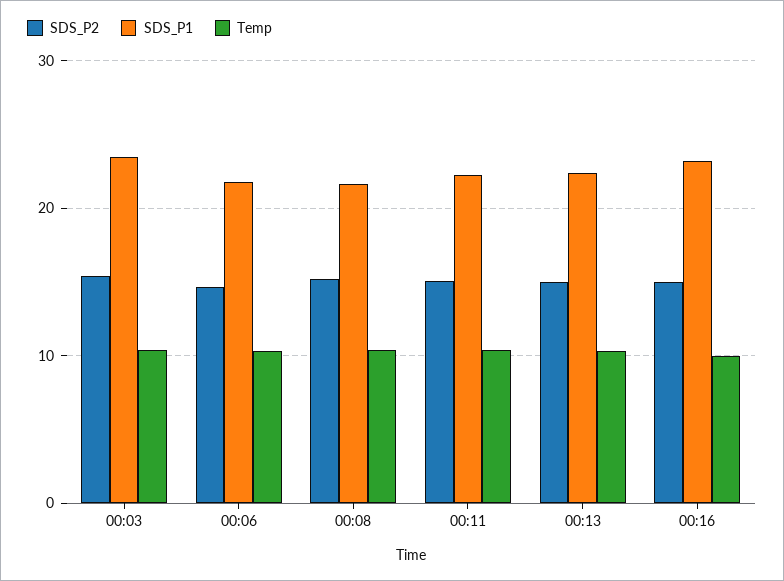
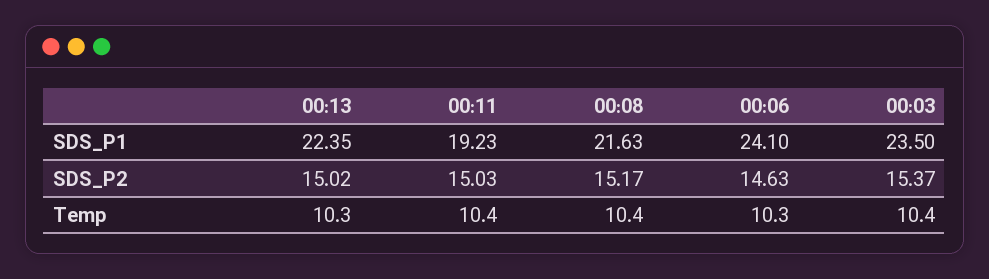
SDS_P1, 00:06: 22 -> 24.1
SDS_P1, 00:11: 22 -> 19.23
SDS_P2, 00:16: 15 -> none
SDS_P1, 00:16: 23 -> none
Temp, 00:16: 10 -> none

